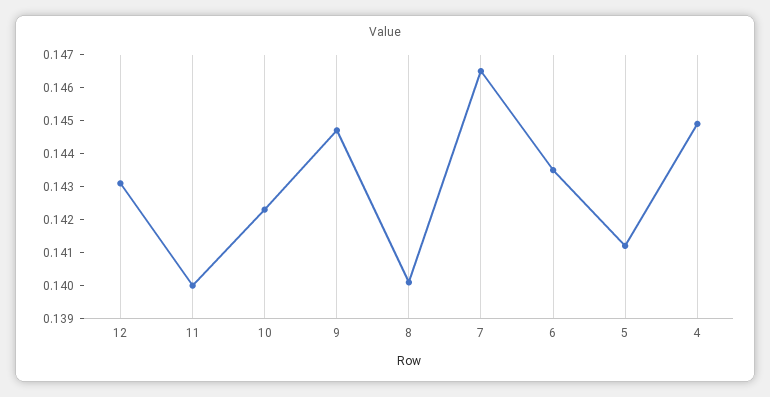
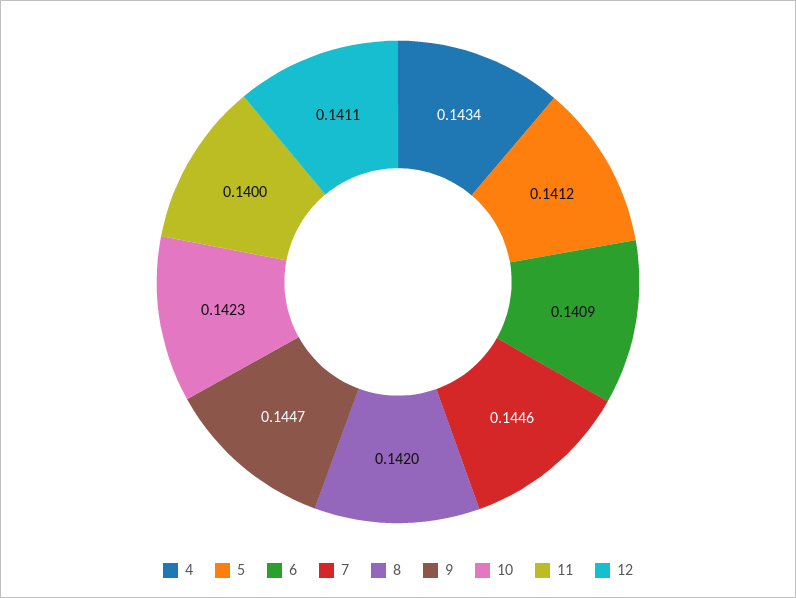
12: 0.143 -> 0.1411
8: 0.14 -> 0.142
7: 0.1465 -> 0.1446
6: 0.1435 -> 0.1409
4: 0.145 -> 0.1434

